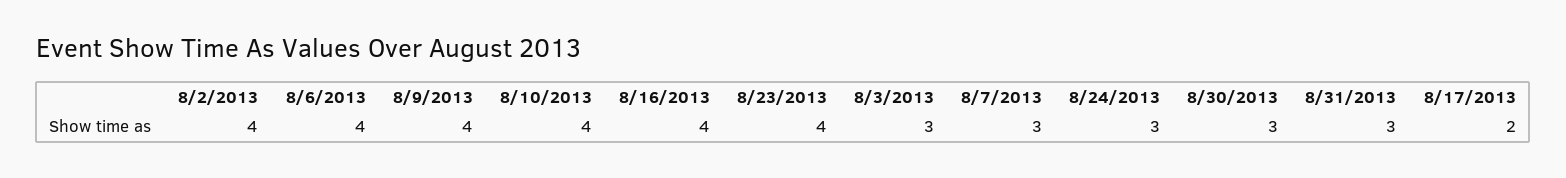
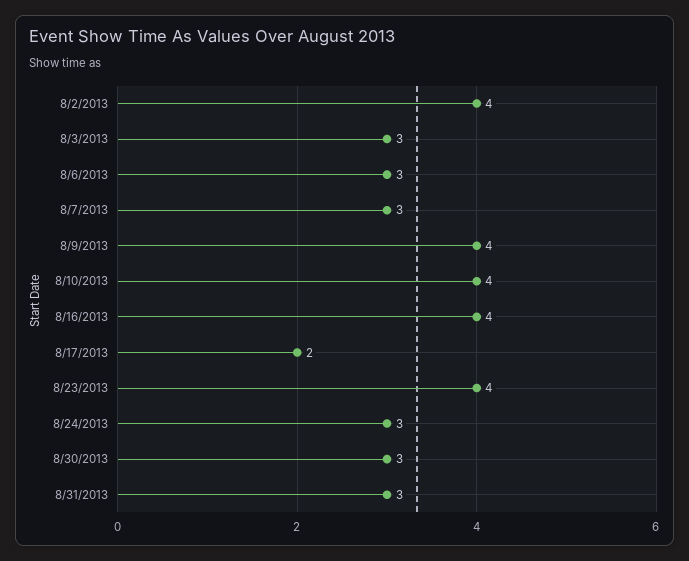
8/6/2013: 4 -> 3

